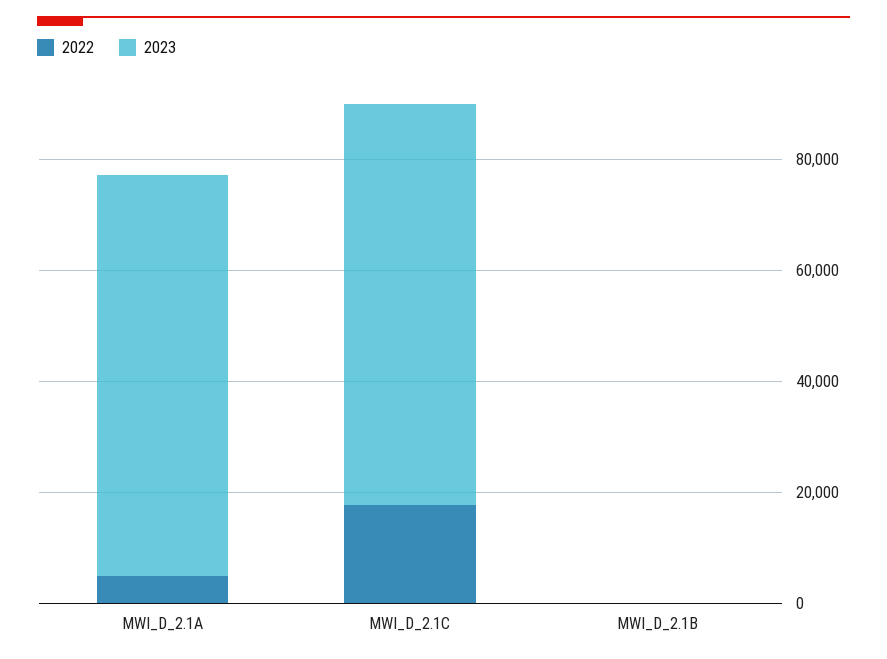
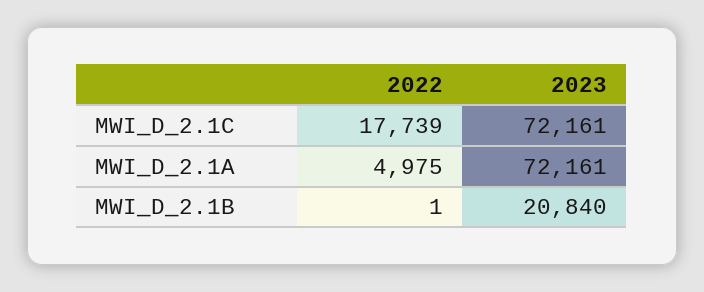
2023, MWI_D_2.1B: 0 -> 20840

